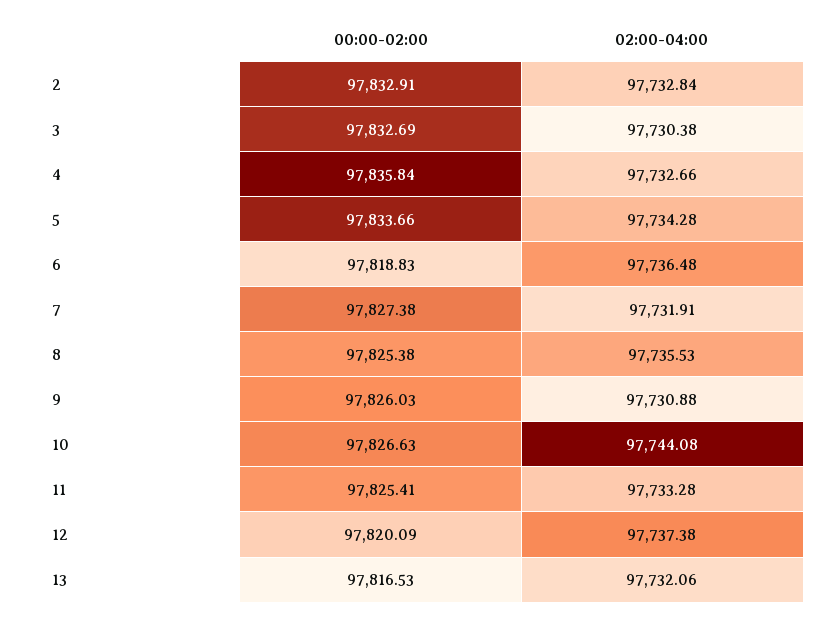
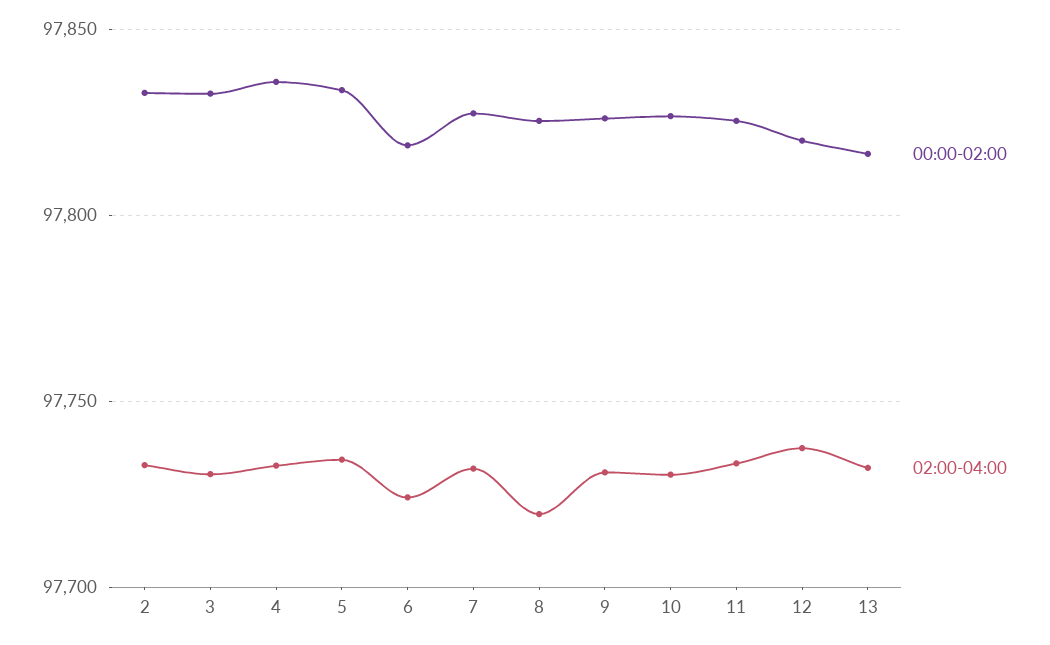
02:00-04:00, 6: 97736.48 -> 97725
02:00-04:00, 8: 97735.53 -> 97720
02:00-04:00, 10: 97744.08 -> 97730

